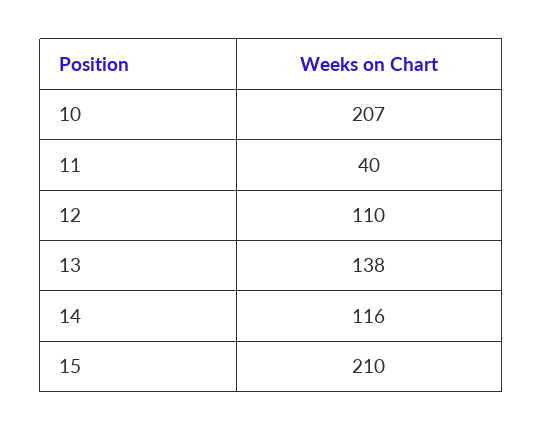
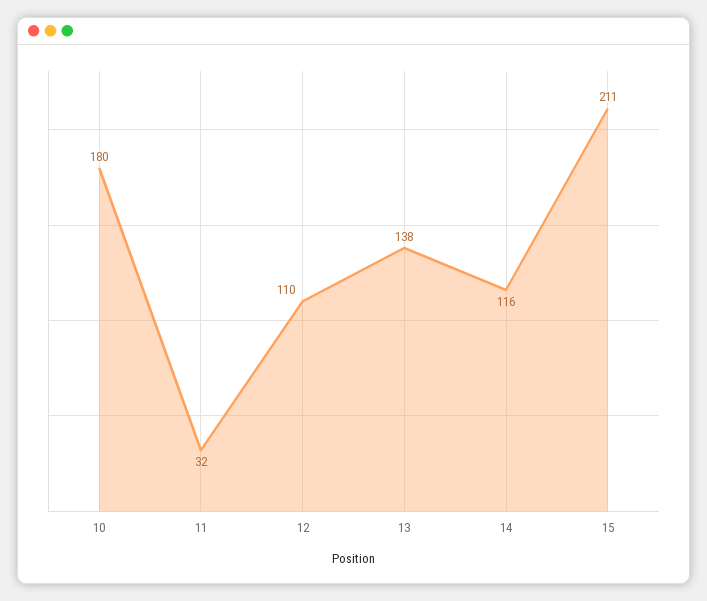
10: 207 -> 180
11: 40 -> 32
15: 210 -> 211

